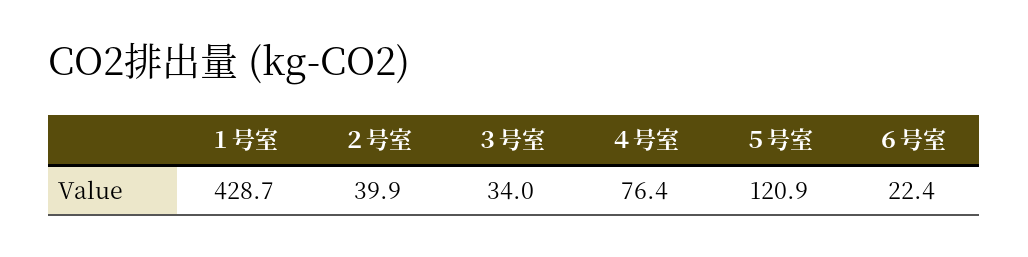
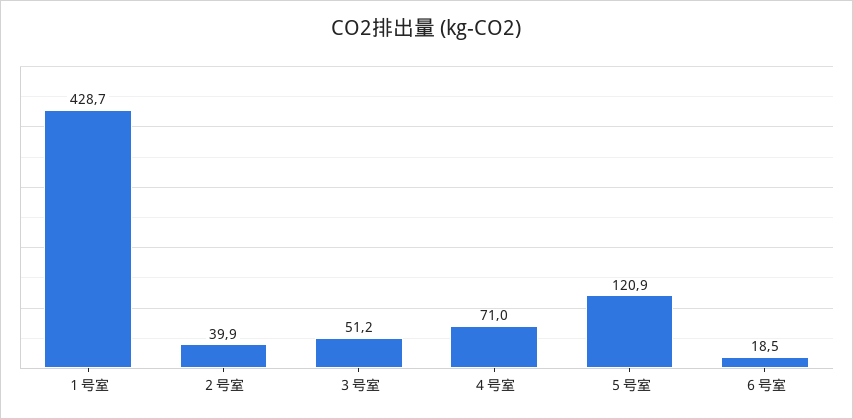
３号室: 34 -> 51.2
４号室: 76.4 -> 71
６号室: 22.4 -> 18.5

